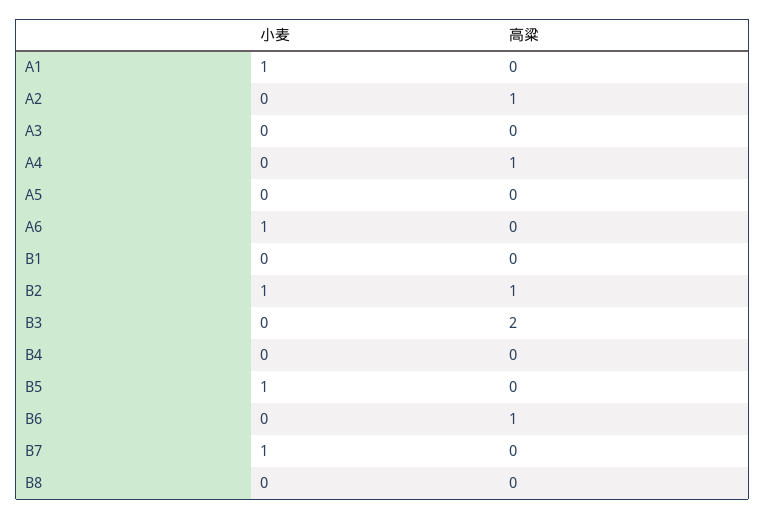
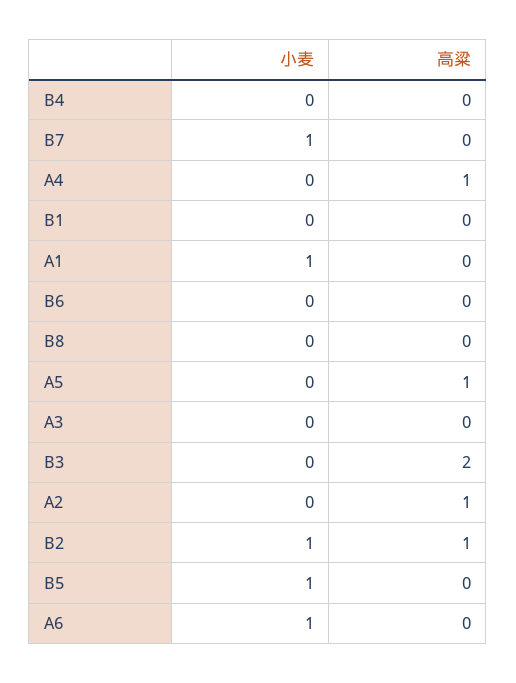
高粱, A5: 0 -> 1
高粱, B6: 1 -> 0

